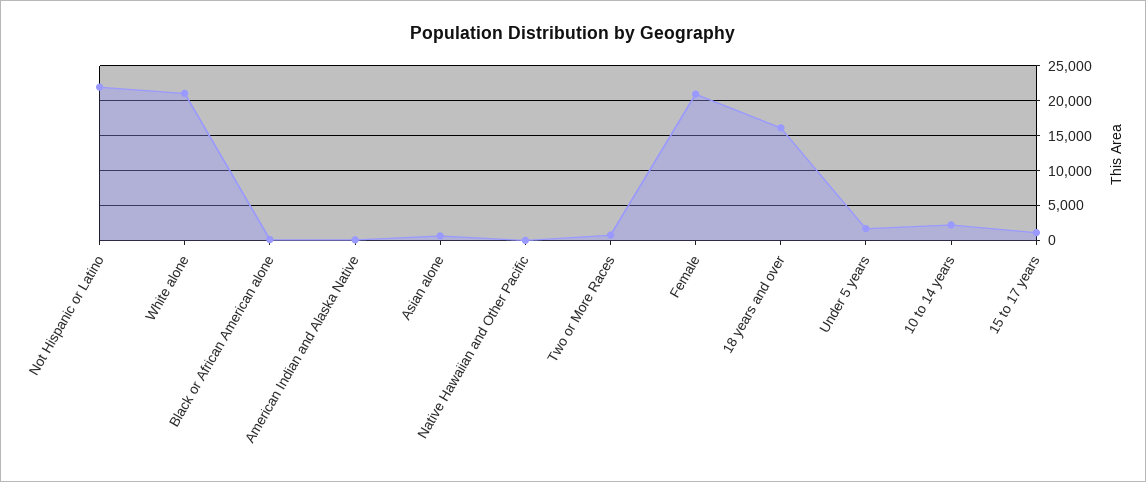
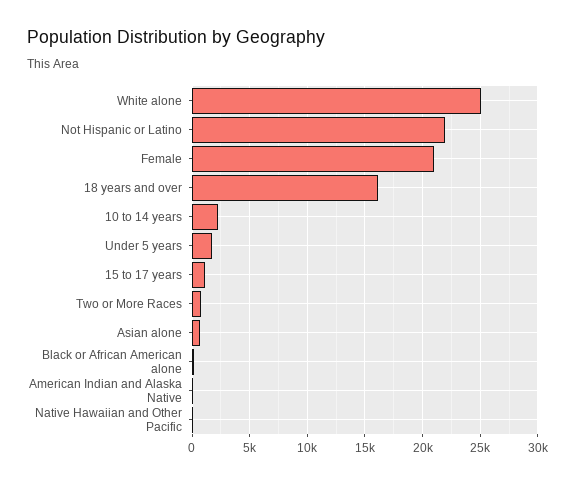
White alone: 21000 -> 25000

